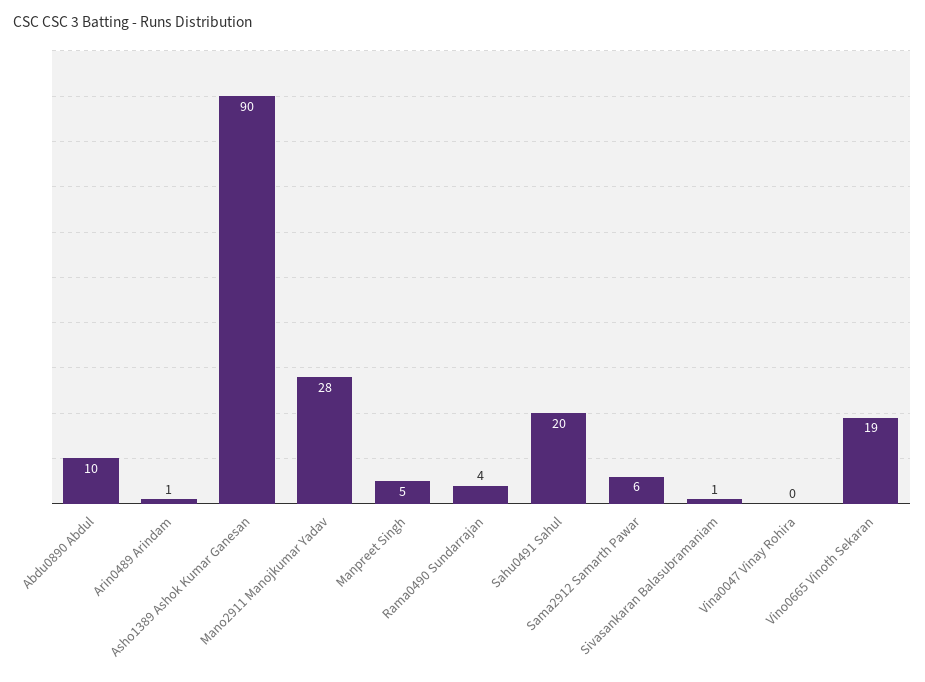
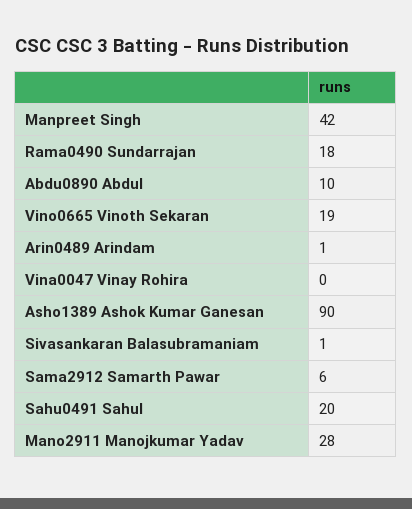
Manpreet Singh: 5 -> 42
Rama0490 Sundarrajan: 4 -> 18

